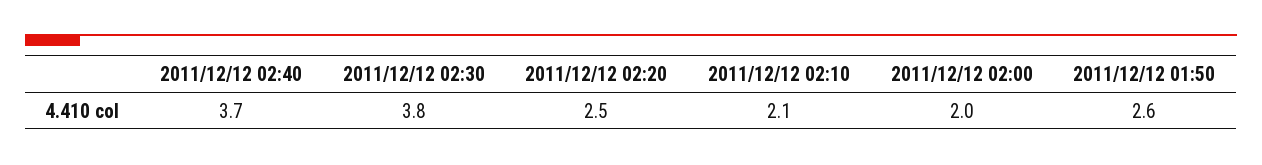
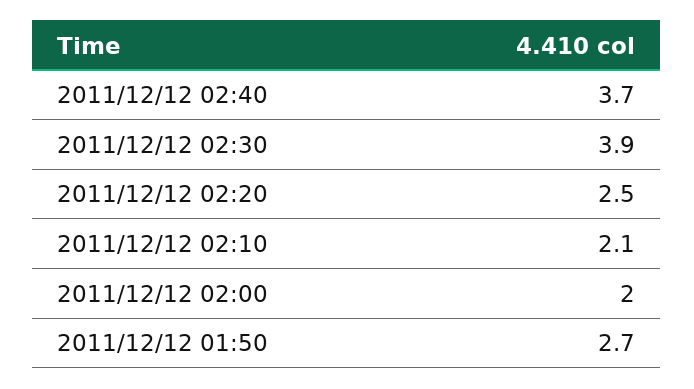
2011/12/12 02:30: 3.8 -> 3.9
2011/12/12 01:50: 2.6 -> 2.7

